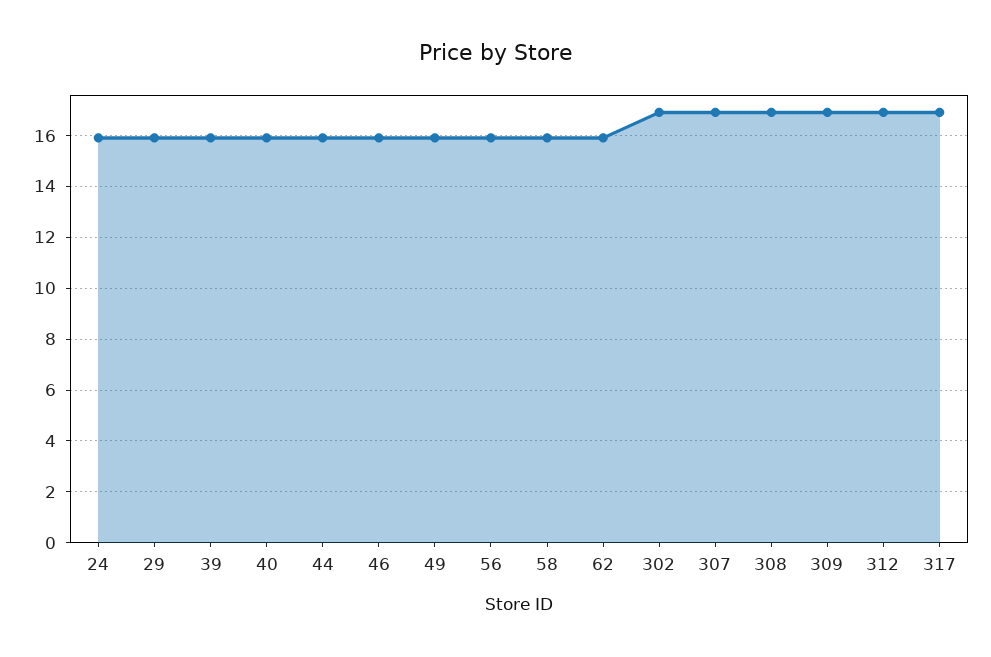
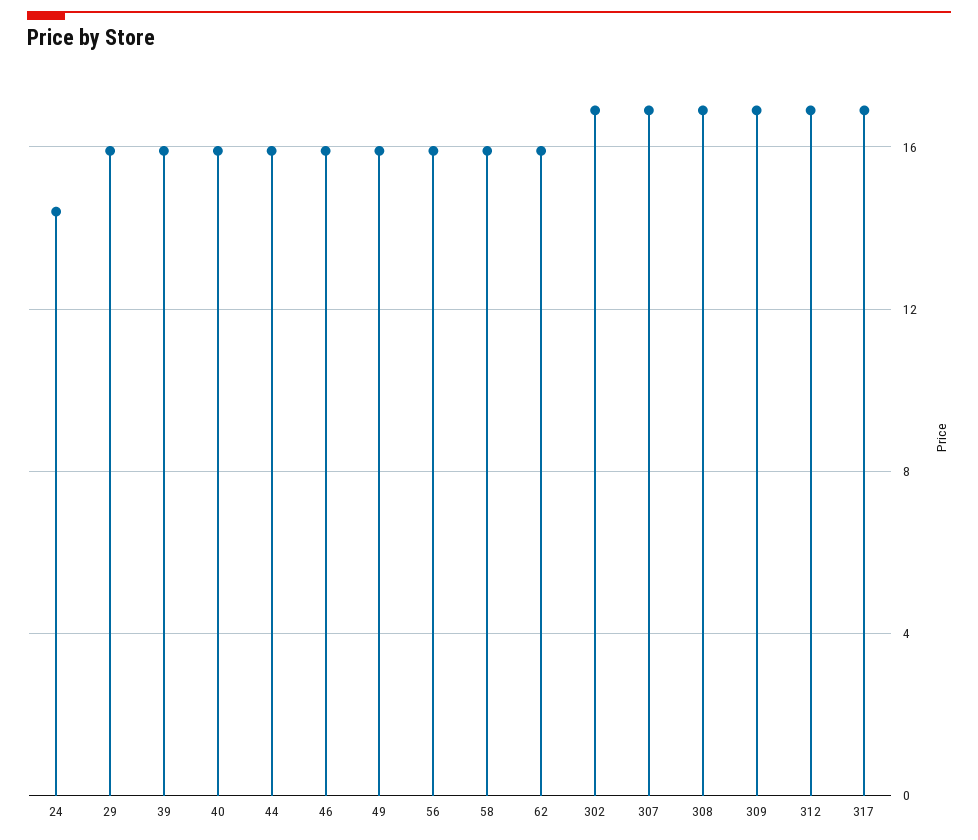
24: 16 -> 14.5

